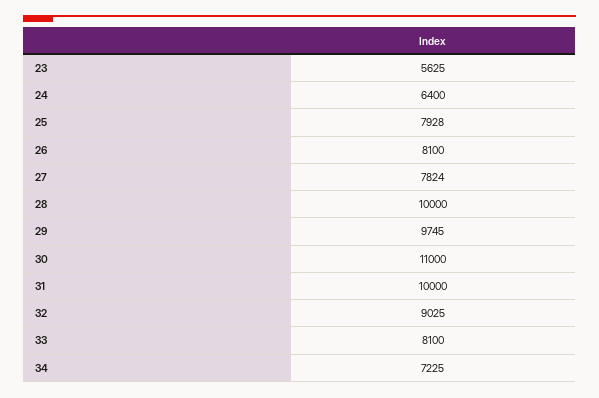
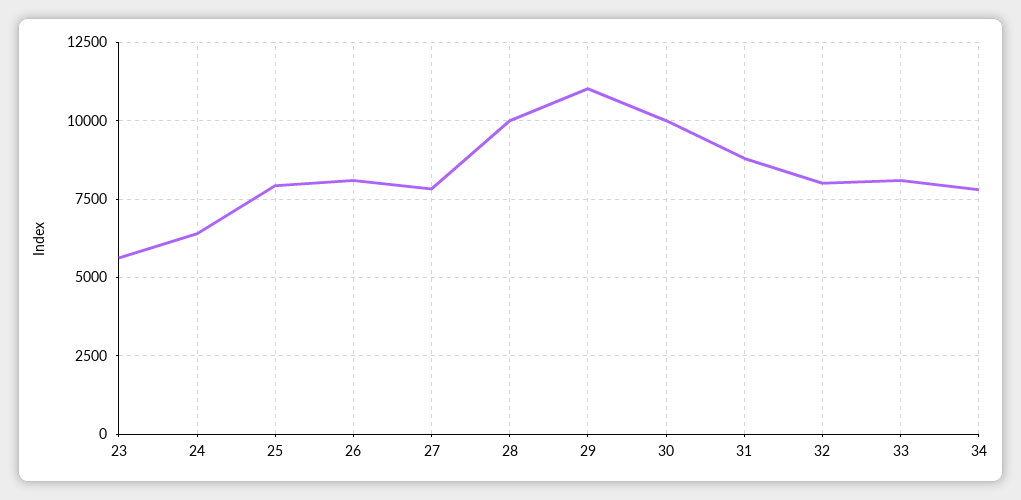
29: 9745 -> 11000
30: 11000 -> 10000
31: 10000 -> 8750
32: 9025 -> 8000
34: 7225 -> 7750

